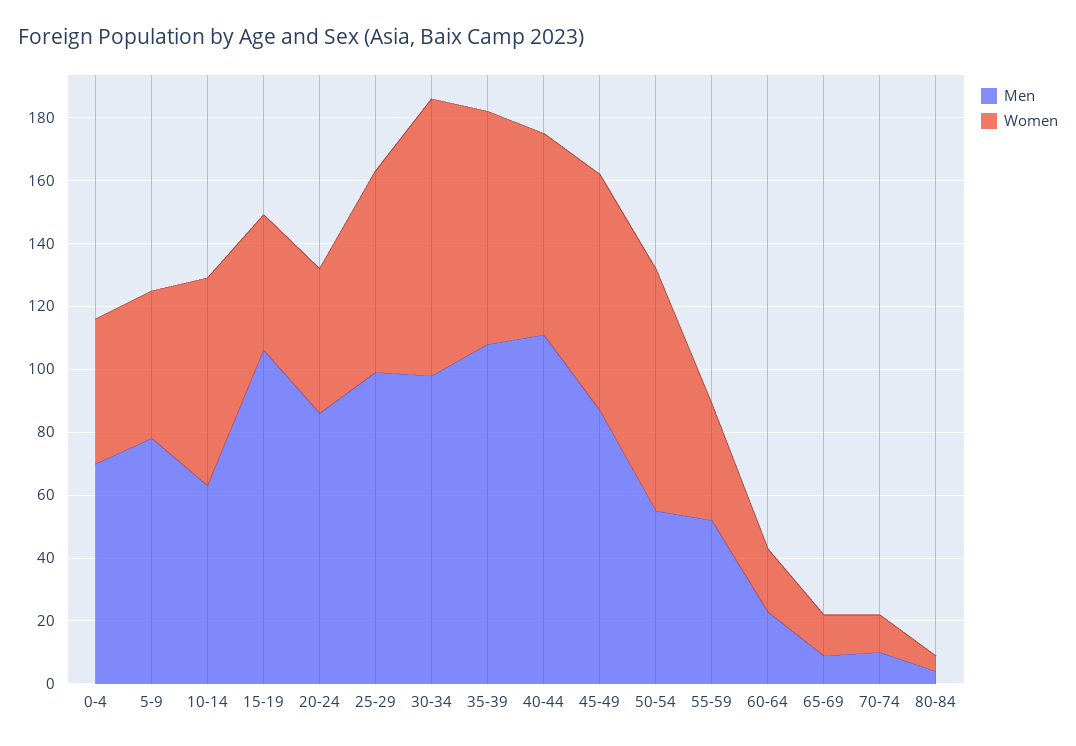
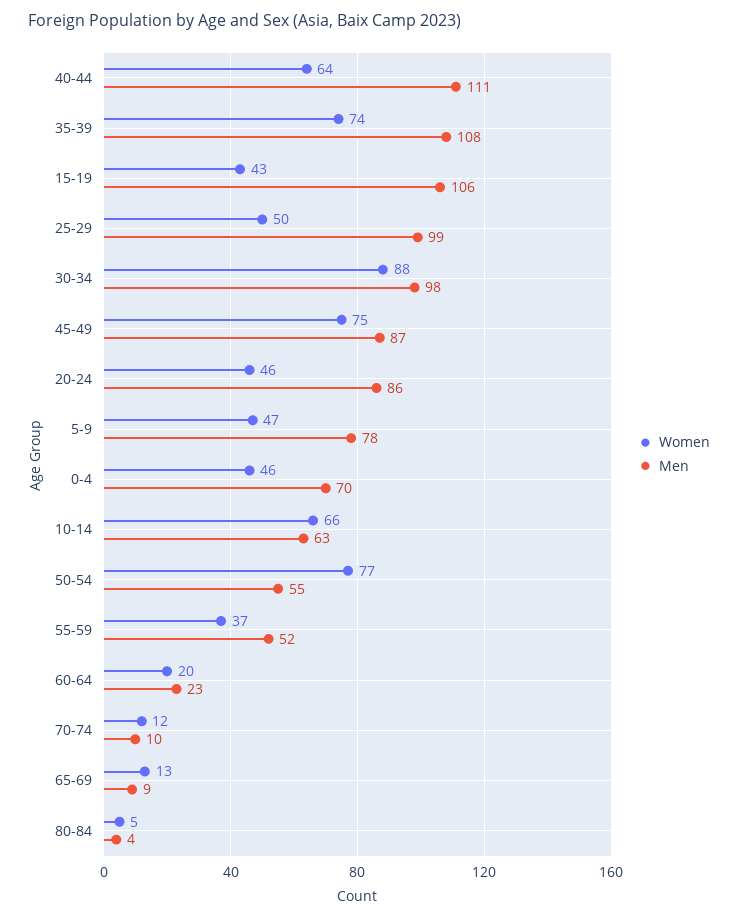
Women, 25-29: 65 -> 50

